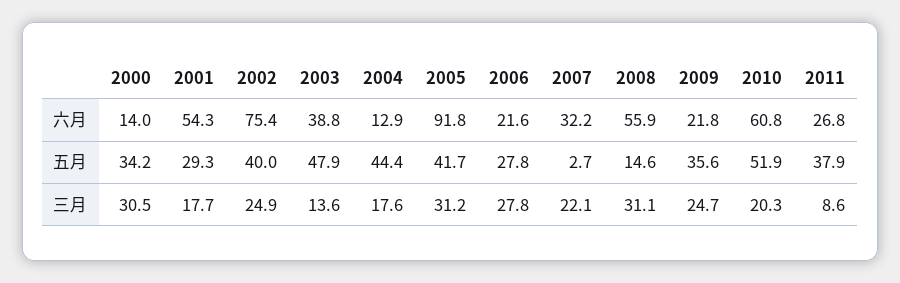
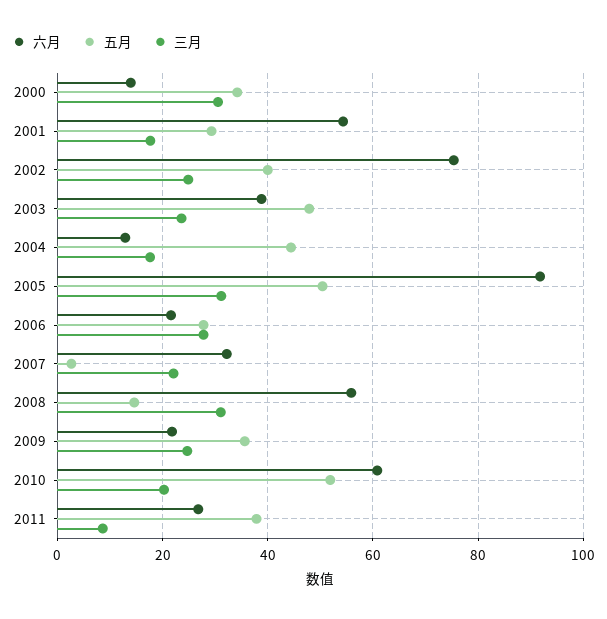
五月, 2005: 41.7 -> 50
三月, 2003: 13.6 -> 24

